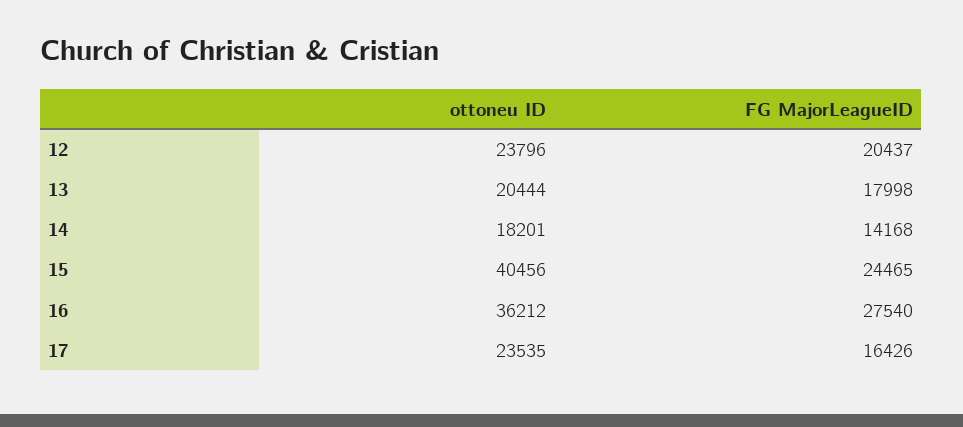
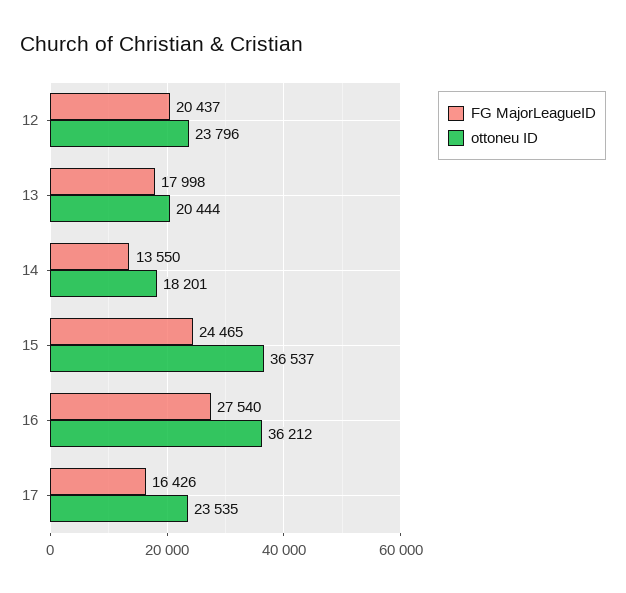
FG MajorLeagueID, 14: 14168 -> 13550
ottoneu ID, 15: 40456 -> 36537

